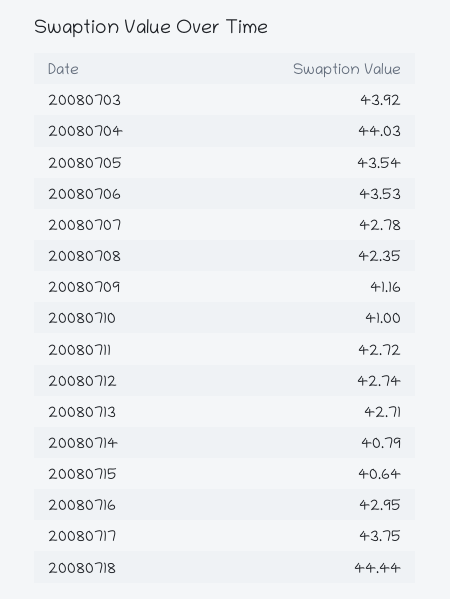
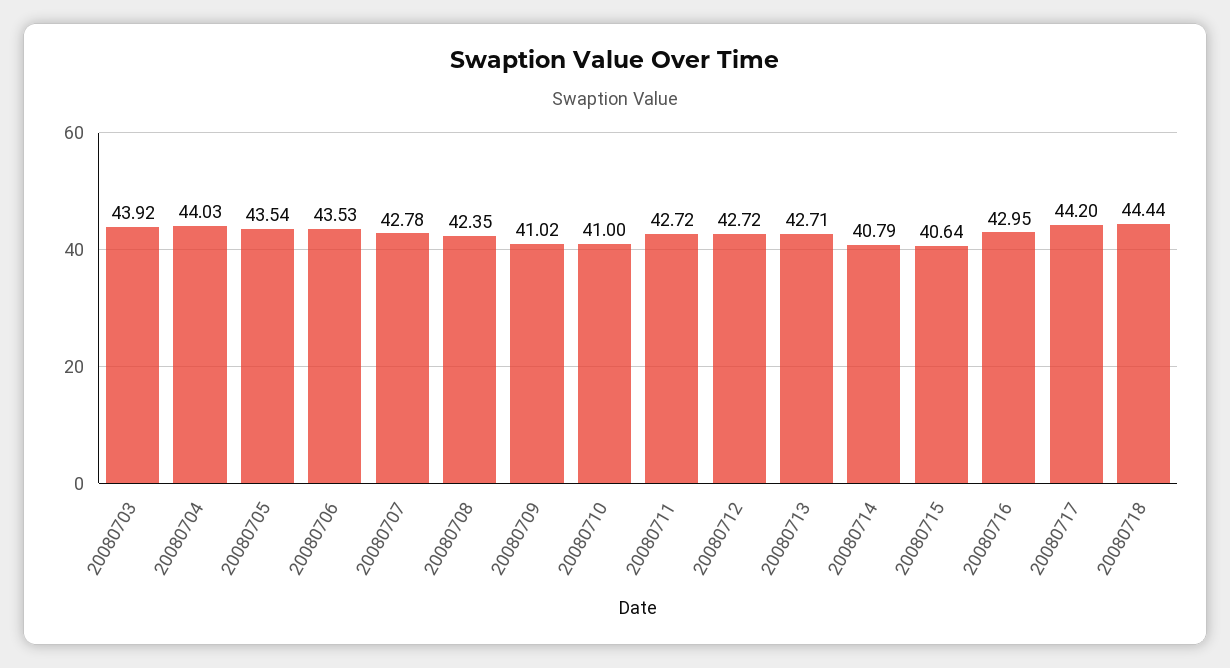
20080709: 41.16 -> 41.02
20080712: 42.74 -> 42.72
20080717: 43.75 -> 44.2

